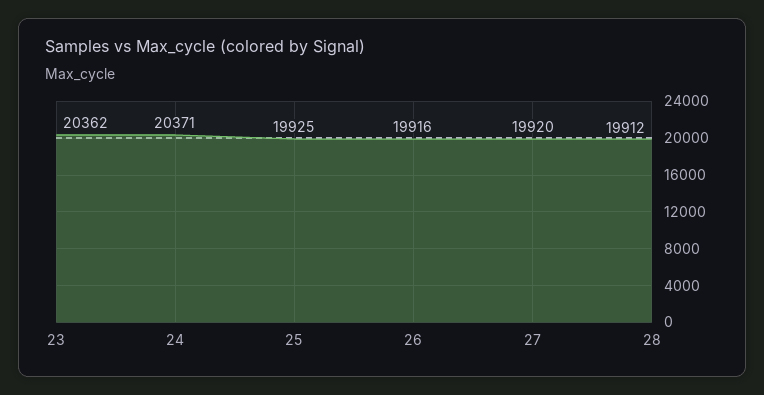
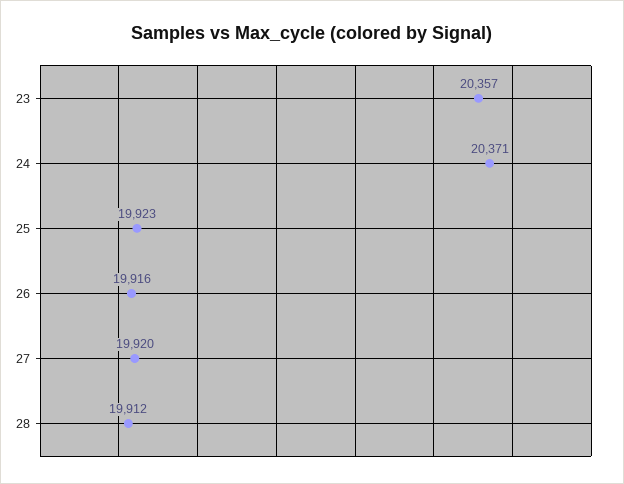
23: 20362 -> 20357
25: 19925 -> 19923

